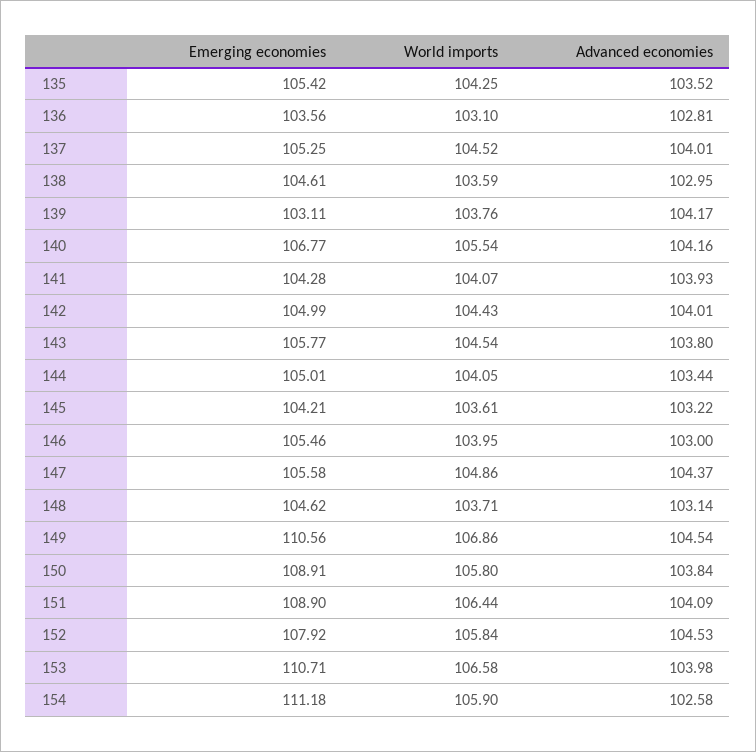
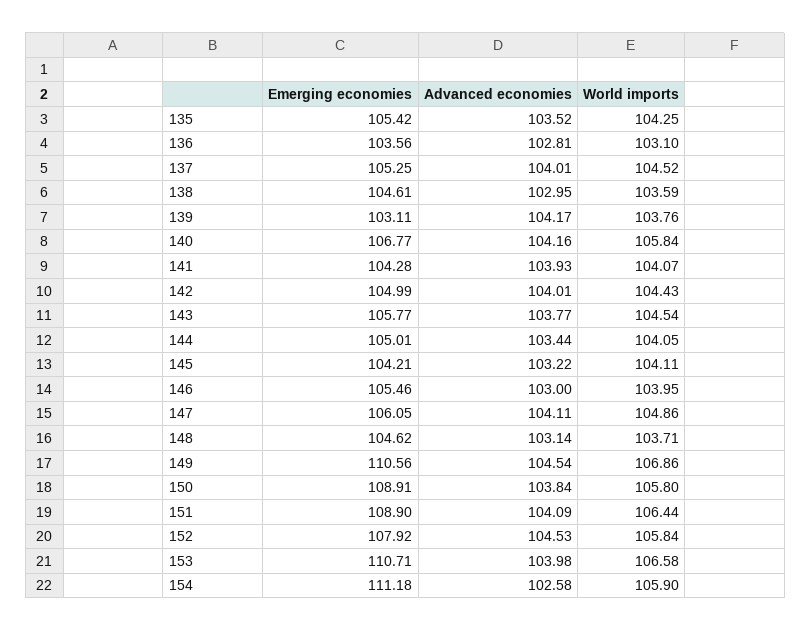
World imports, 140: 105.54 -> 105.84
Advanced economies, 143: 103.8 -> 103.77
World imports, 145: 103.61 -> 104.11
Emerging economies, 147: 105.58 -> 106.05
Advanced economies, 147: 104.37 -> 104.11

